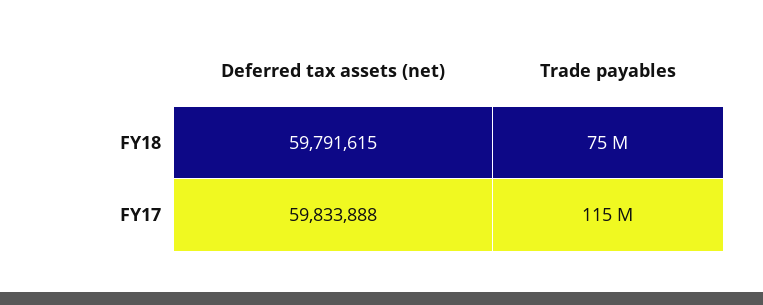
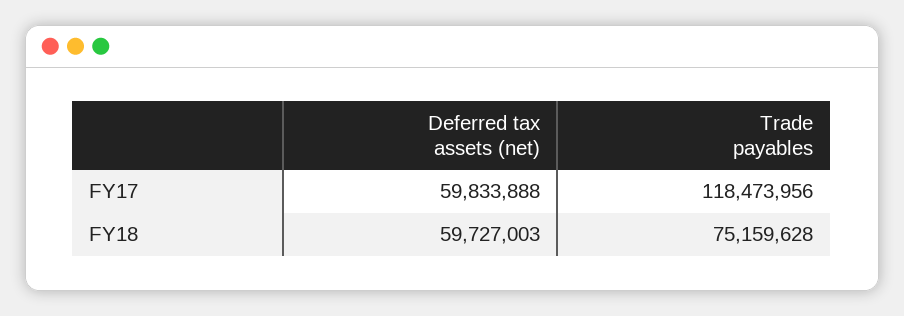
Deferred tax assets (net), FY18: 59791615 -> 59727003
Trade payables, FY17: 115000000 -> 118473956

